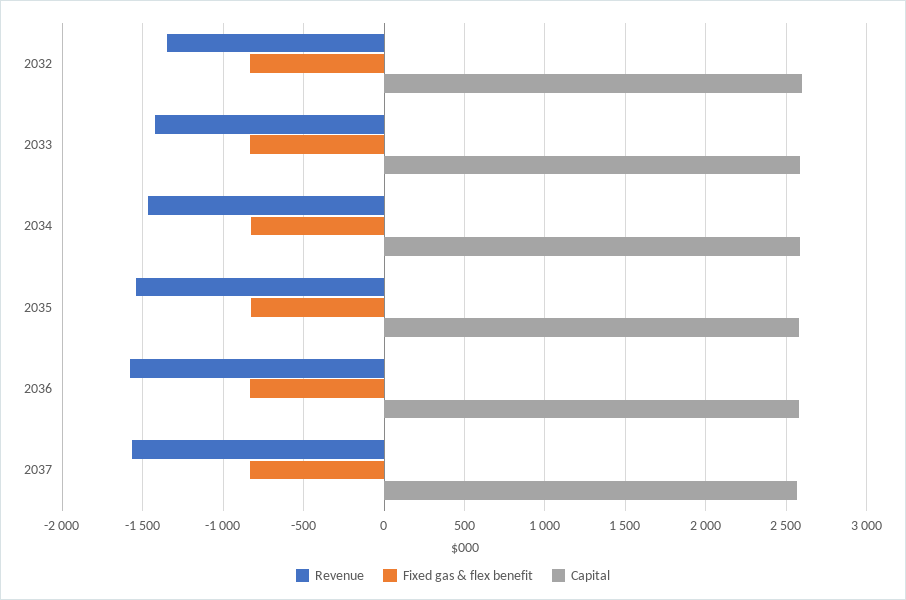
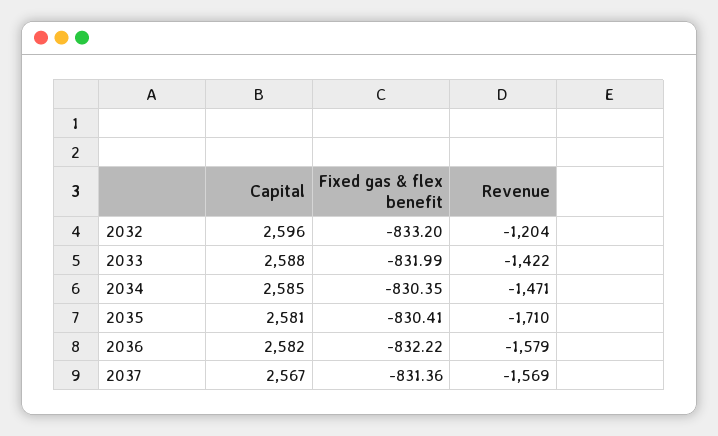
Revenue, 2032: -1350 -> -1204
Revenue, 2035: -1550 -> -1710

